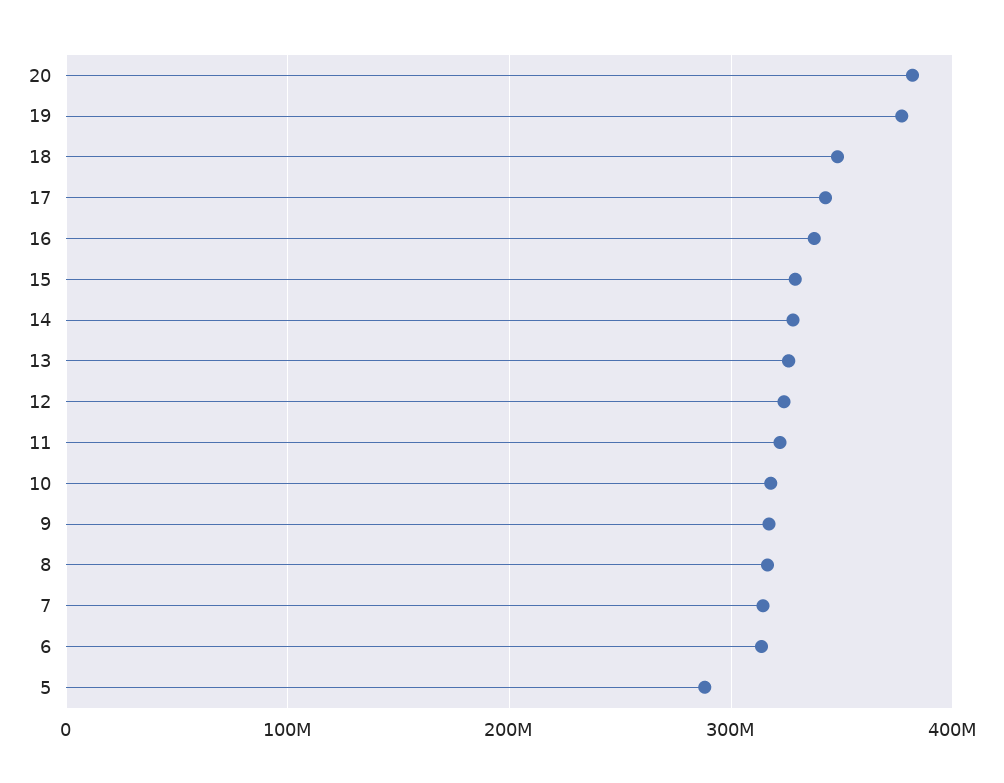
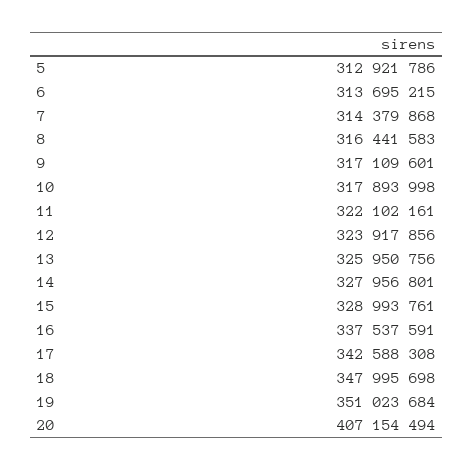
20: 380000000 -> 407154494
19: 380000000 -> 351023684
5: 290000000 -> 312921786

